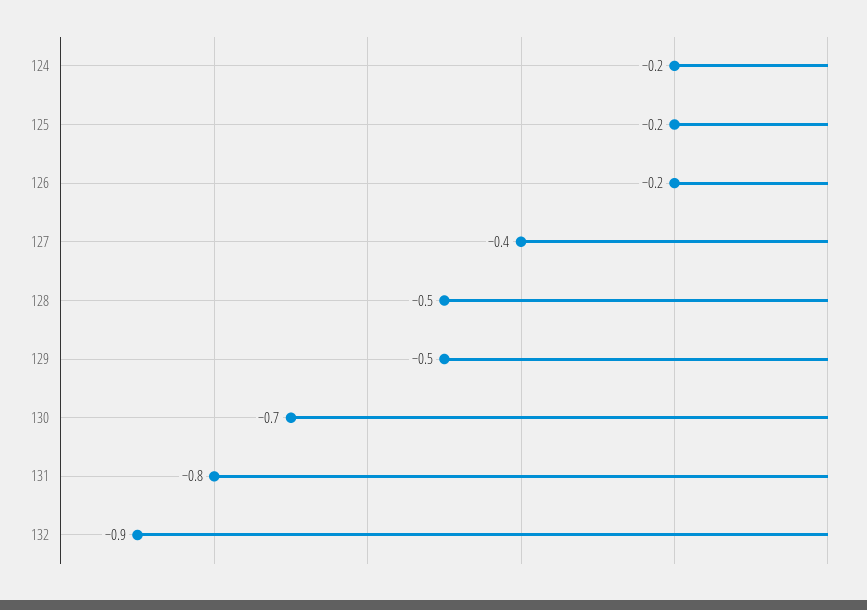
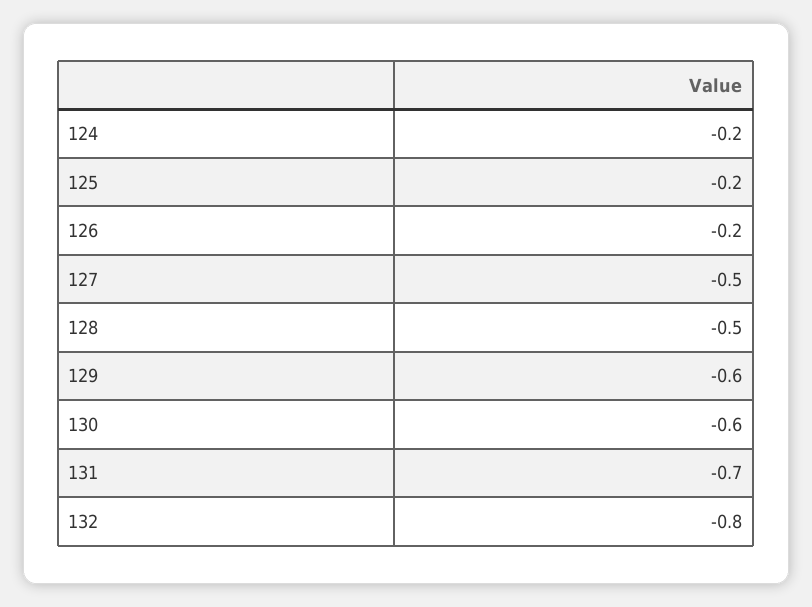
127: -0.4 -> -0.5
129: -0.5 -> -0.6
130: -0.7 -> -0.6
131: -0.8 -> -0.7
132: -0.9 -> -0.8

